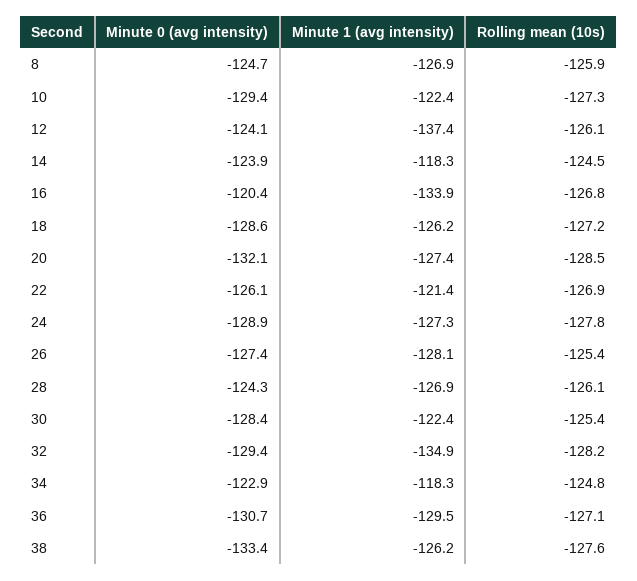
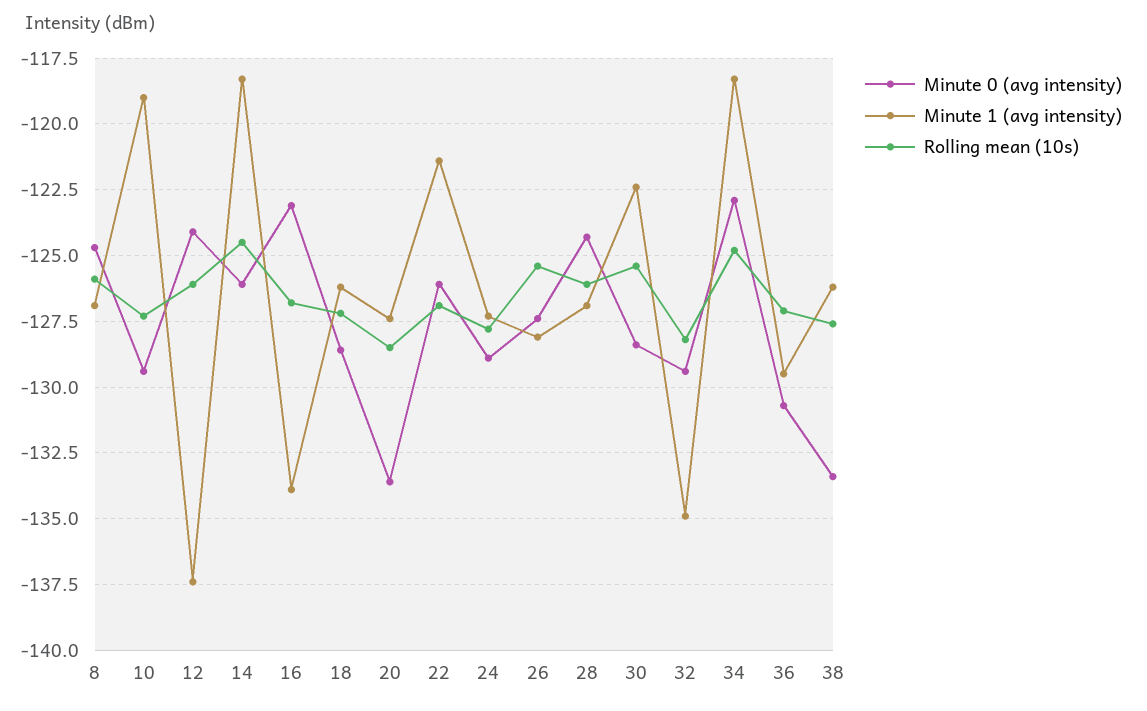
Minute 1 (avg intensity), 10: -122.4 -> -119
Minute 0 (avg intensity), 14: -123.9 -> -126
Minute 0 (avg intensity), 16: -120.4 -> -123
Minute 0 (avg intensity), 20: -132.1 -> -133.5

